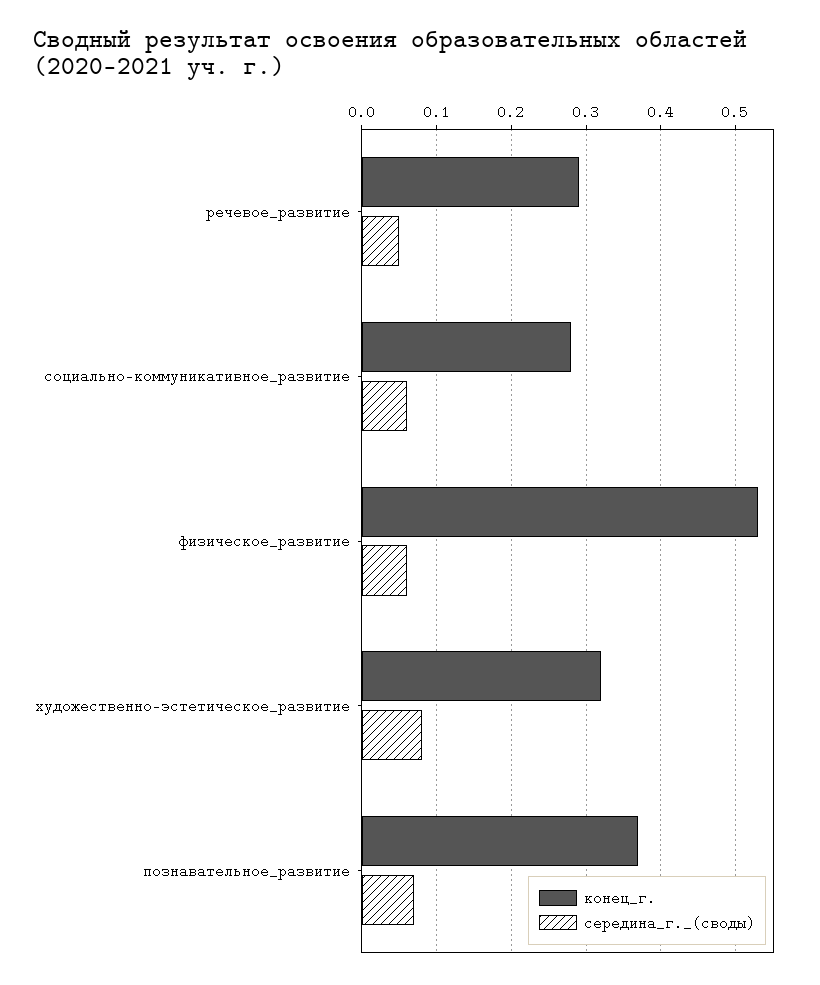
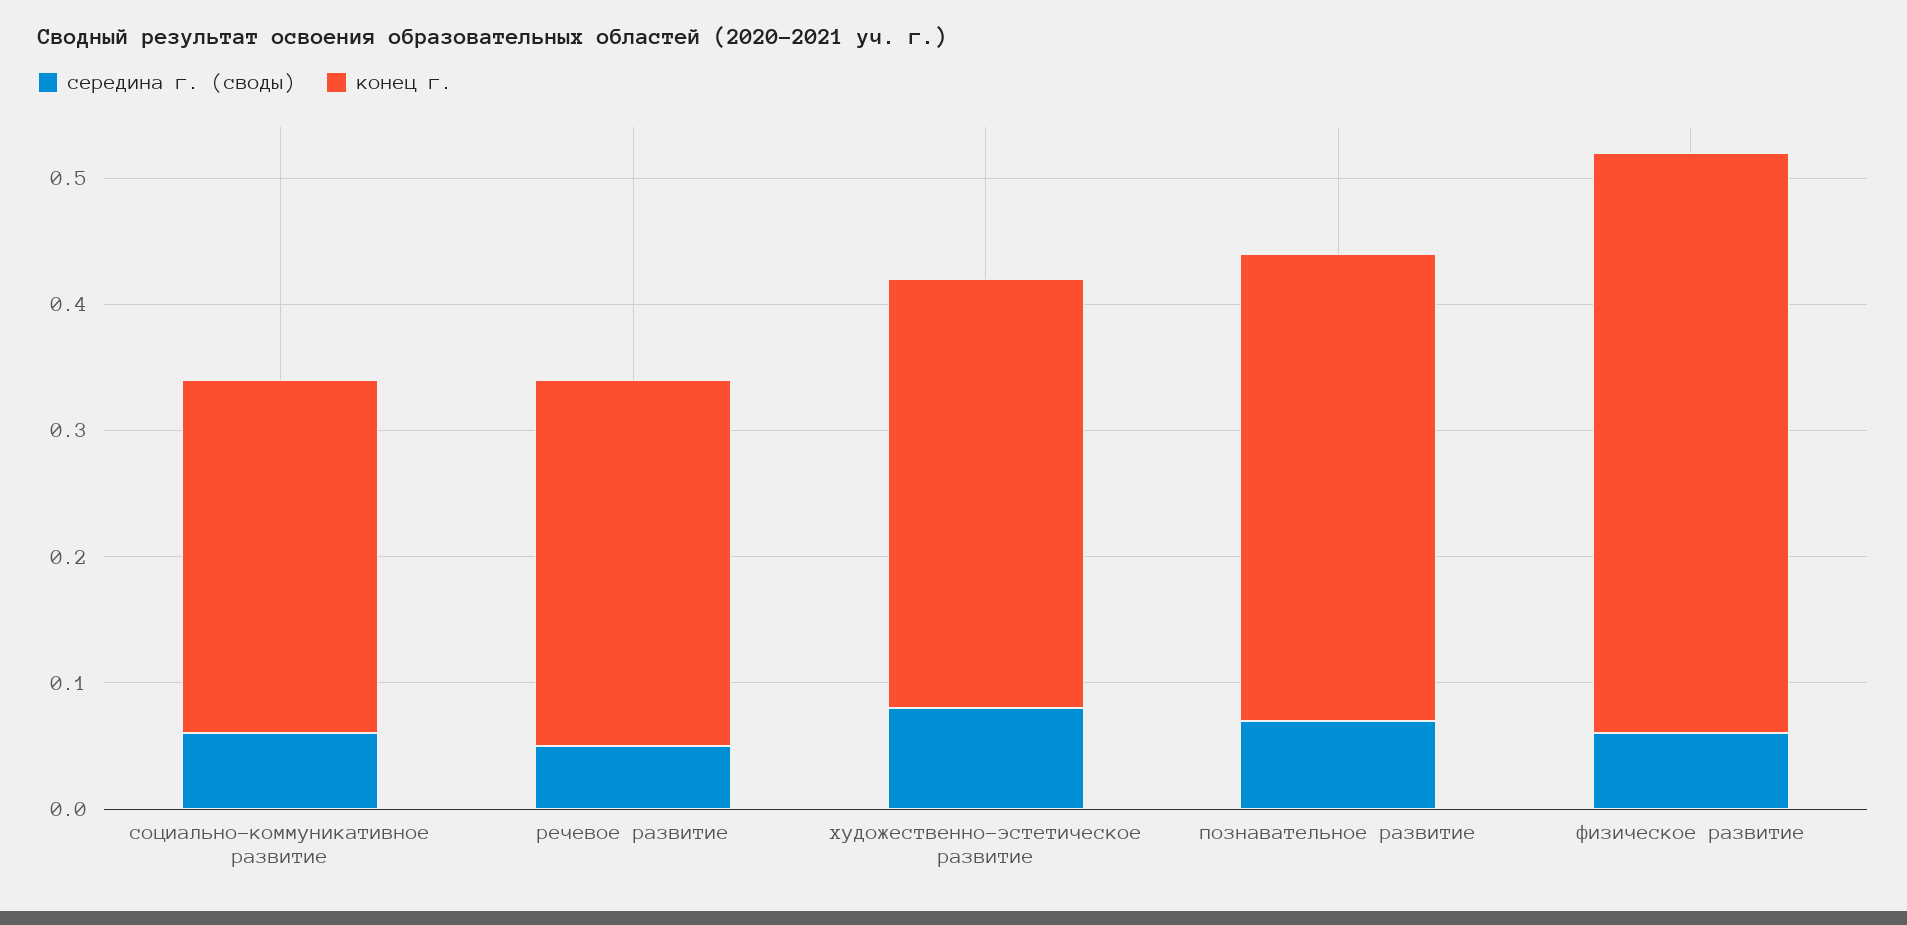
конец_г., физическое_развитие: 0.53 -> 0.46
конец_г., художественно-эстетическое_развитие: 0.32 -> 0.34

